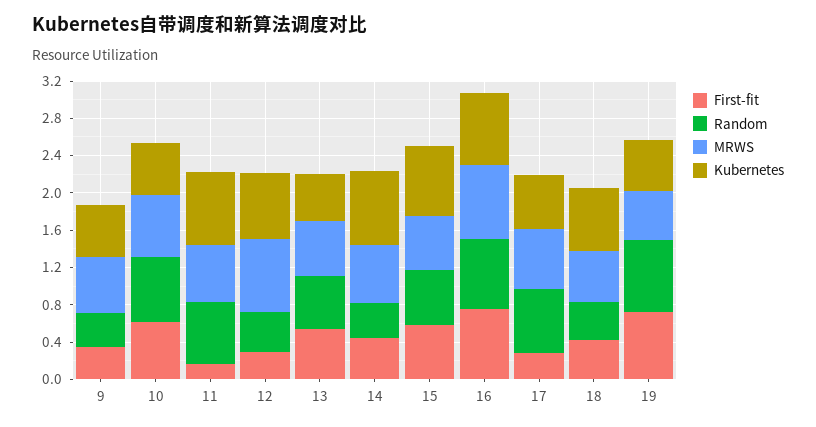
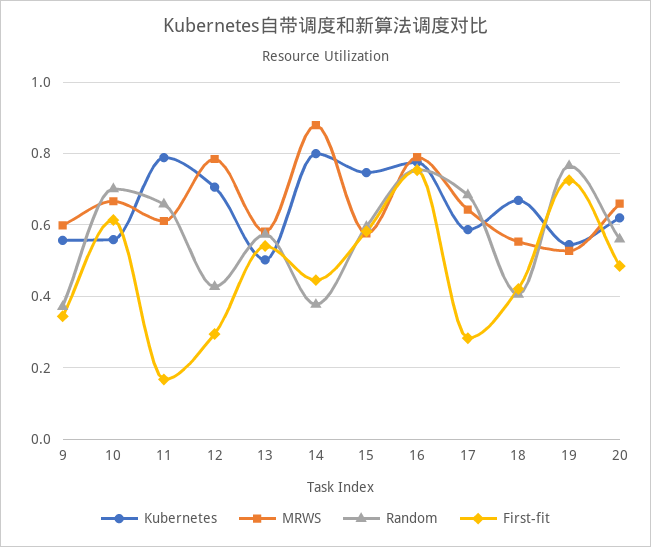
MRWS, 14: 0.6 -> 0.88
Kubernetes, 20: none -> 0.62
MRWS, 20: none -> 0.66
Random, 20: none -> 0.56
First-fit, 20: none -> 0.48

